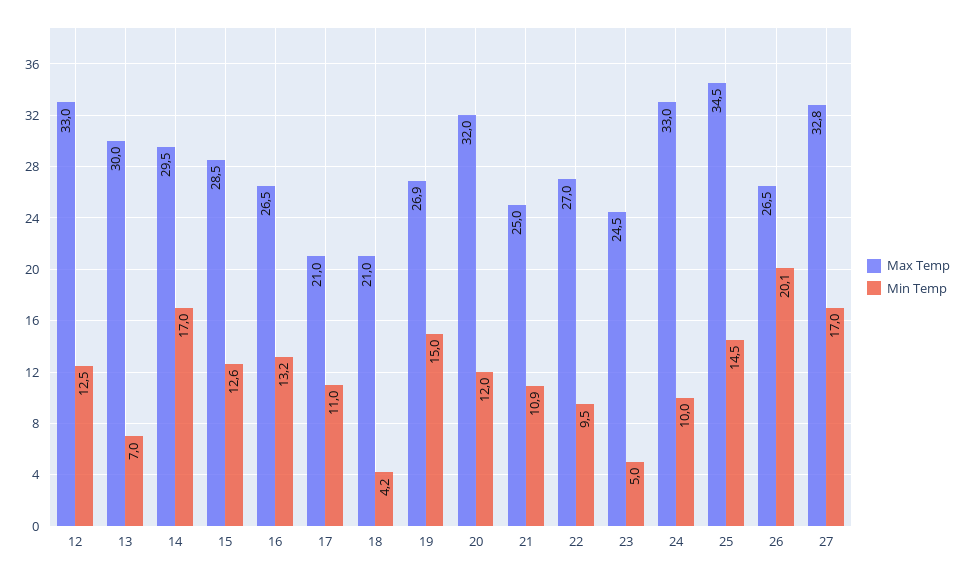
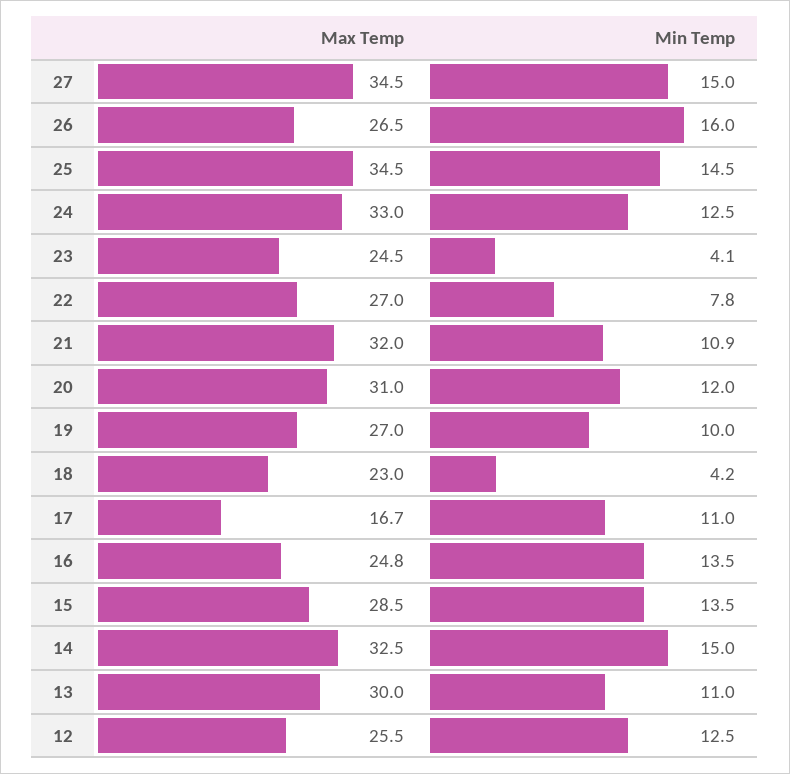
Max Temp, 12: 33 -> 25.5
Min Temp, 13: 7 -> 11
Max Temp, 14: 29.5 -> 32.5
Min Temp, 14: 17 -> 15
Min Temp, 15: 12.6 -> 13.5
Max Temp, 16: 26.5 -> 24.8
Min Temp, 16: 13.2 -> 13.5
Max Temp, 17: 21 -> 16.7
Max Temp, 18: 21 -> 23
Max Temp, 19: 26.9 -> 27
Min Temp, 19: 15 -> 10
Max Temp, 20: 32 -> 31
Max Temp, 21: 25 -> 32
Min Temp, 22: 9.5 -> 7.8
Min Temp, 23: 5 -> 4.1
Min Temp, 24: 10 -> 12.5
Min Temp, 26: 20.1 -> 16
Max Temp, 27: 32.8 -> 34.5
Min Temp, 27: 17 -> 15

